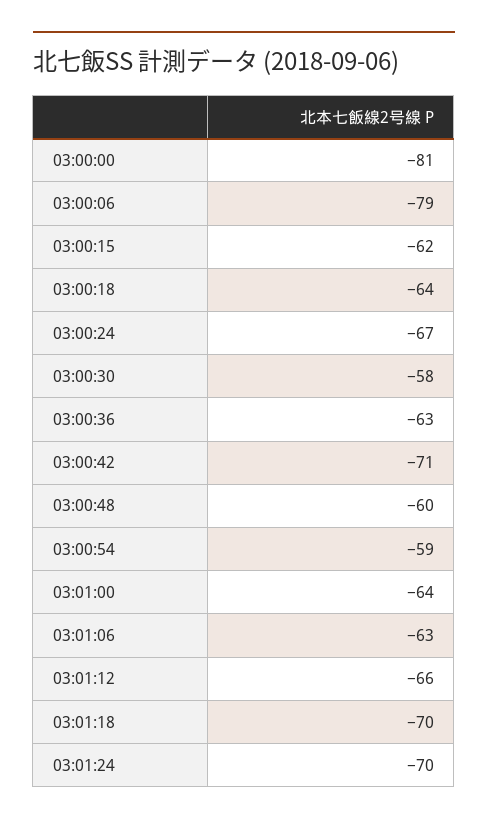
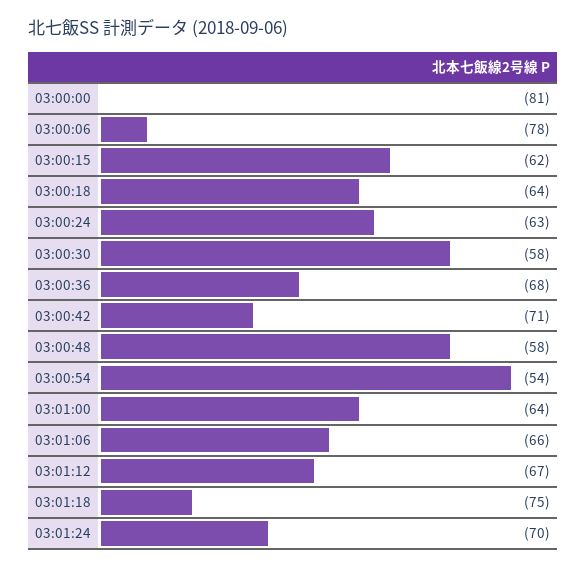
03:00:06: -79 -> -78
03:00:24: -67 -> -63
03:00:36: -63 -> -68
03:00:48: -60 -> -58
03:00:54: -59 -> -54
03:01:06: -63 -> -66
03:01:12: -66 -> -67
03:01:18: -70 -> -75

